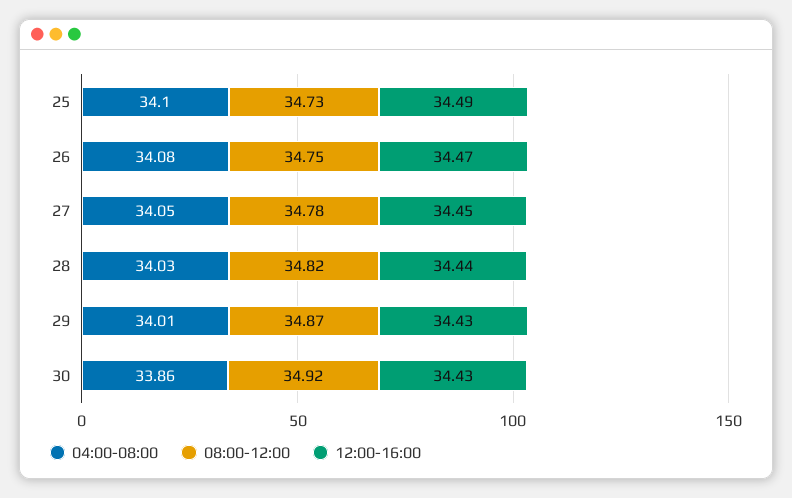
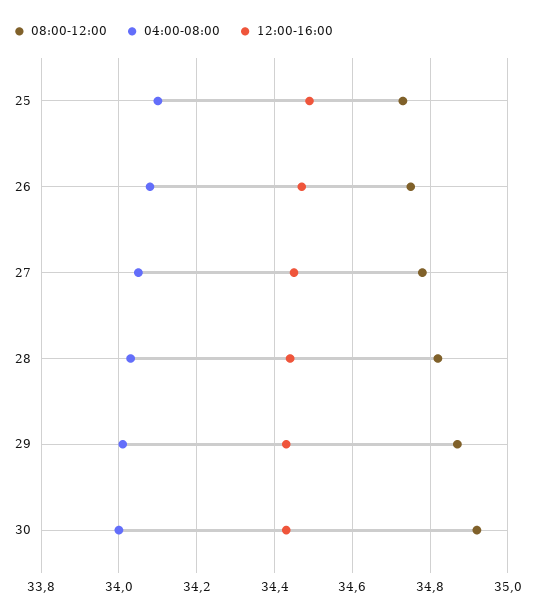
04:00-08:00, 30: 33.86 -> 34

